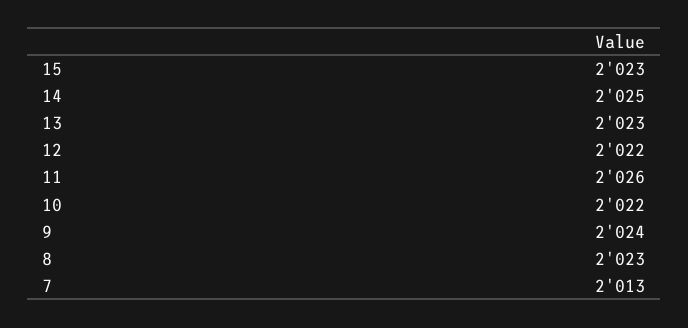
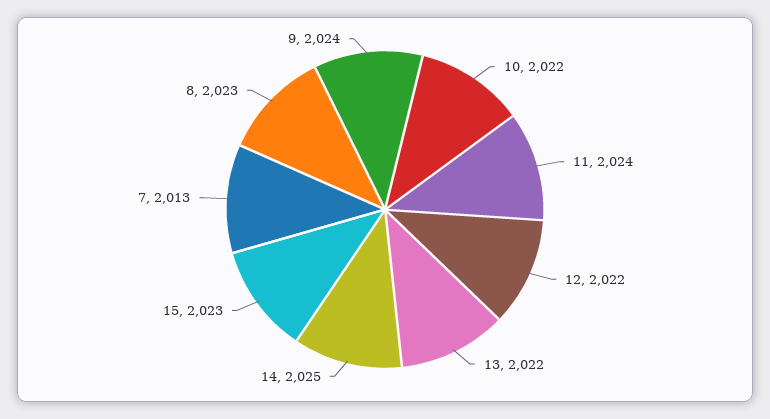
13: 2023 -> 2022
11: 2026 -> 2024

